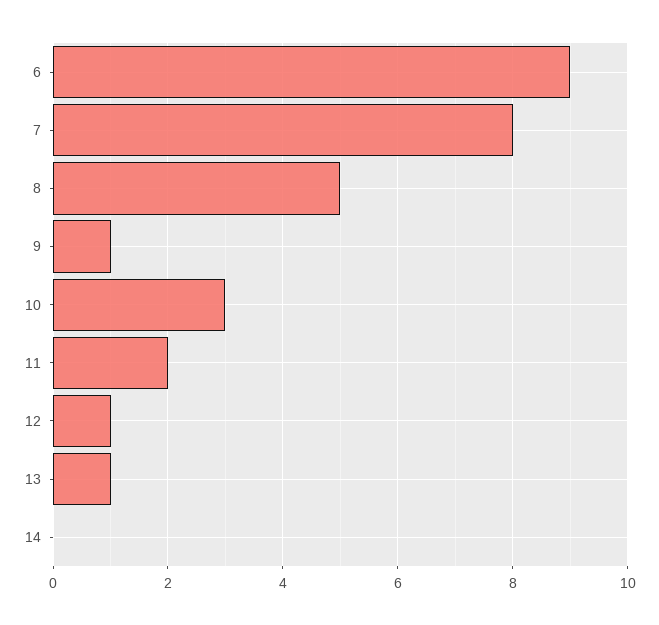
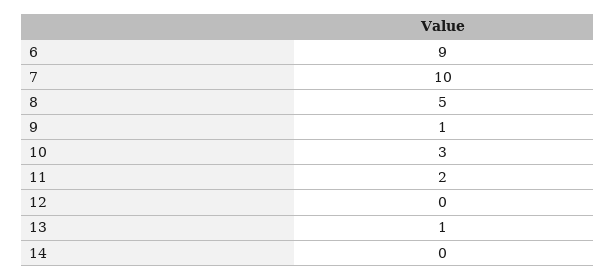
7: 8 -> 10
12: 1 -> 0

